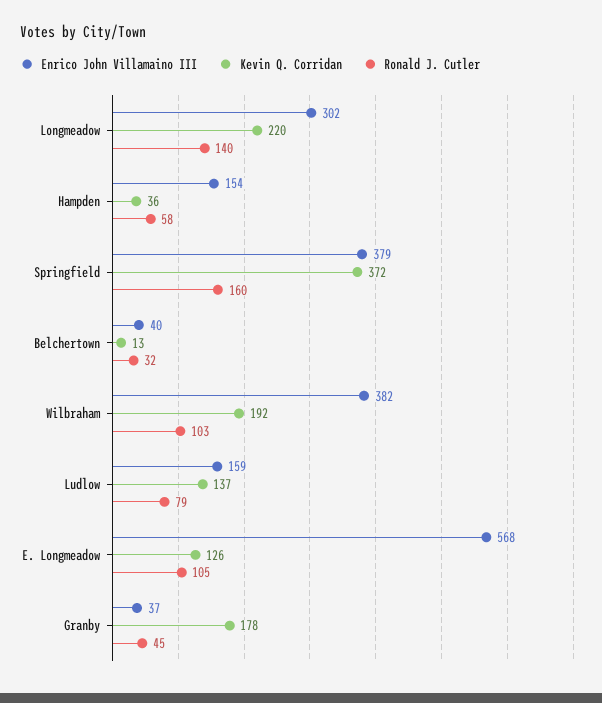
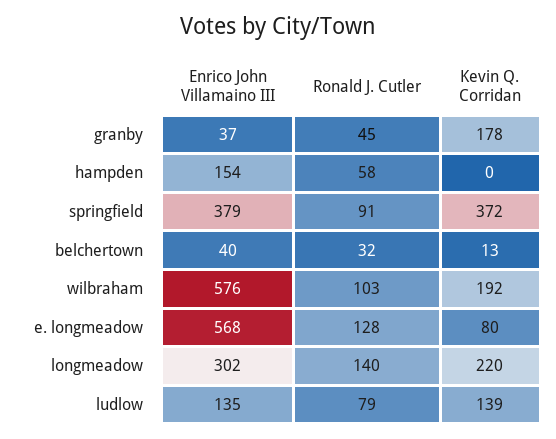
Kevin Q. Corridan, Hampden: 36 -> 0
Ronald J. Cutler, Springfield: 160 -> 91
Enrico John Villamaino III, Wilbraham: 382 -> 576
Enrico John Villamaino III, Ludlow: 159 -> 135
Kevin Q. Corridan, Ludlow: 137 -> 139
Kevin Q. Corridan, E. Longmeadow: 126 -> 80
Ronald J. Cutler, E. Longmeadow: 105 -> 128

